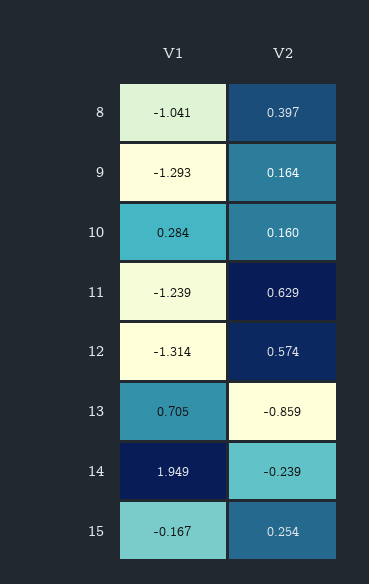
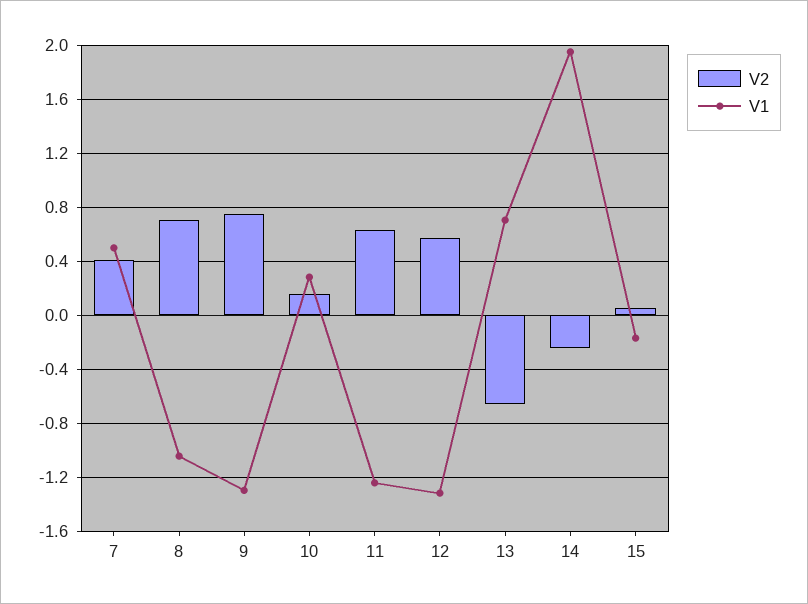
V2, 8: 0.397 -> 0.7
V2, 9: 0.164 -> 0.75
V2, 13: -0.859 -> -0.65
V2, 15: 0.254 -> 0.05
V2, 7: none -> 0.4
V1, 7: none -> 0.5

